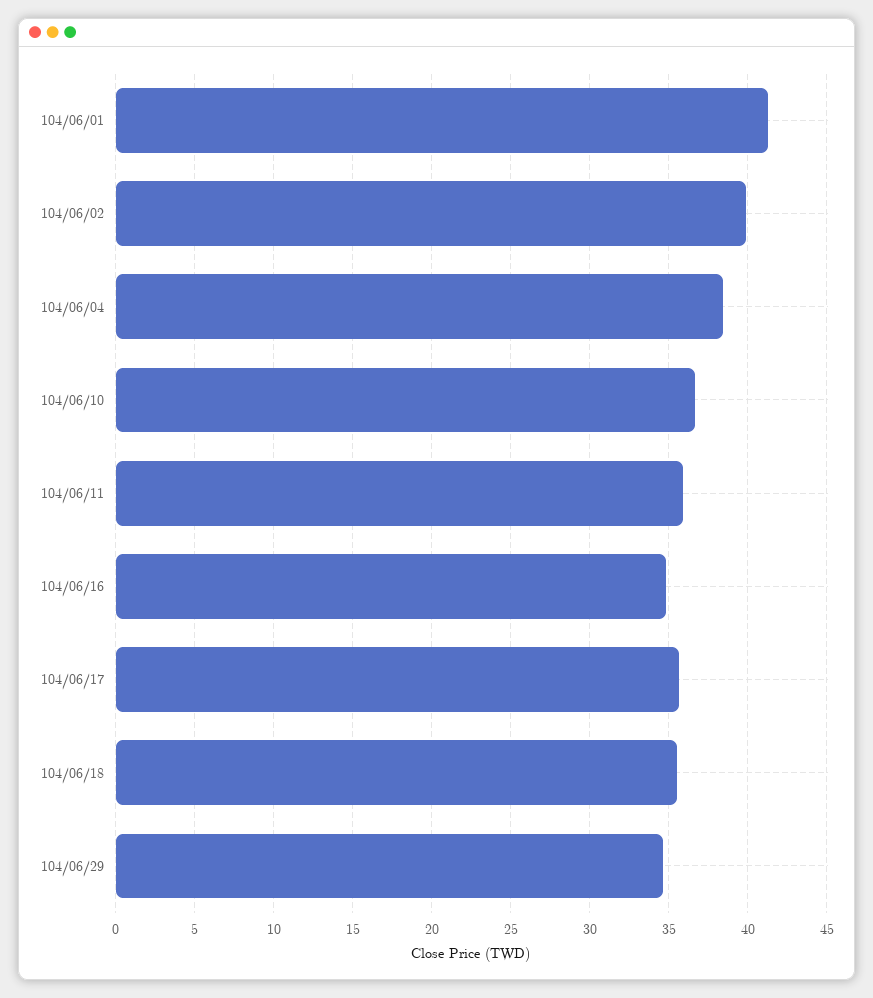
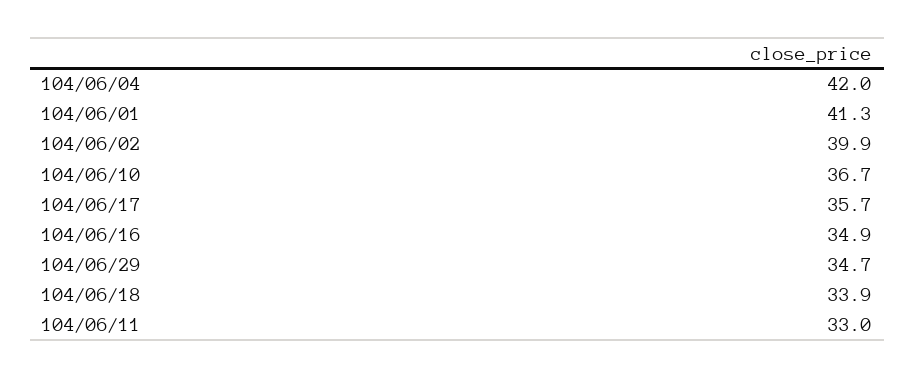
104/06/04: 38.5 -> 42
104/06/11: 36 -> 33
104/06/18: 35.5 -> 33.9

